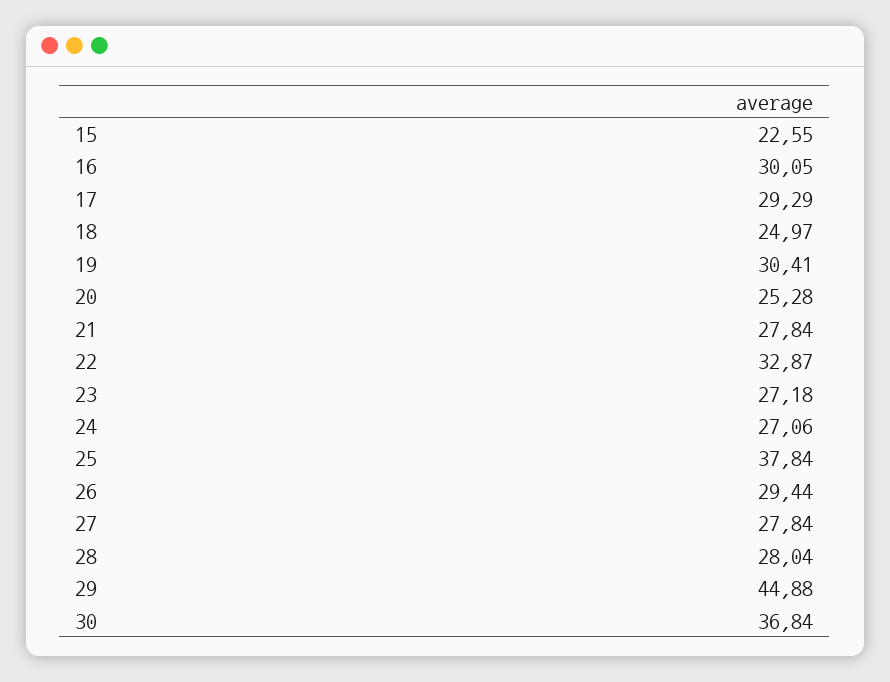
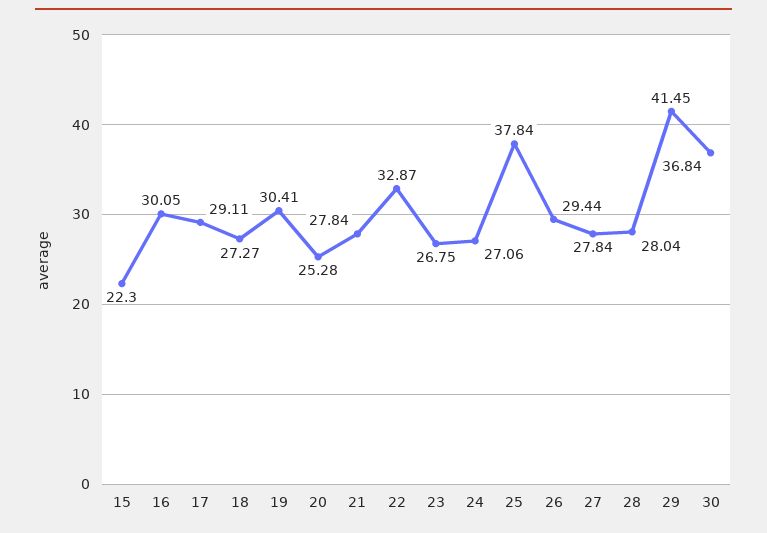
15: 22.55 -> 22.3
17: 29.29 -> 29.11
18: 24.97 -> 27.27
23: 27.18 -> 26.75
29: 44.88 -> 41.45

